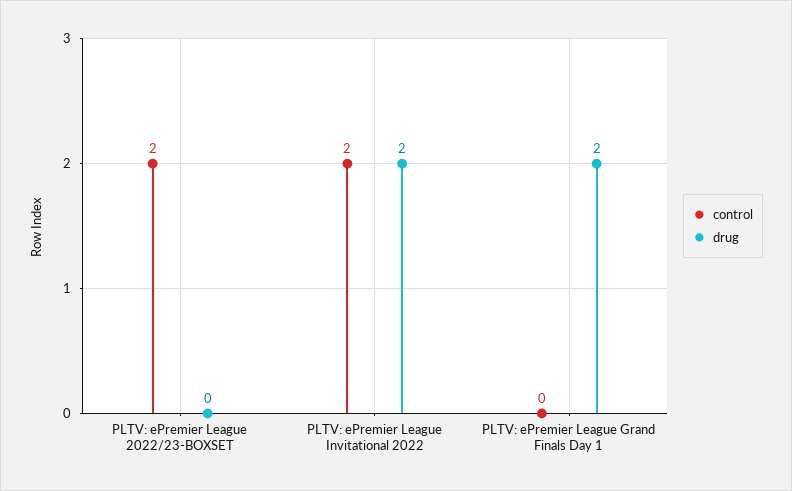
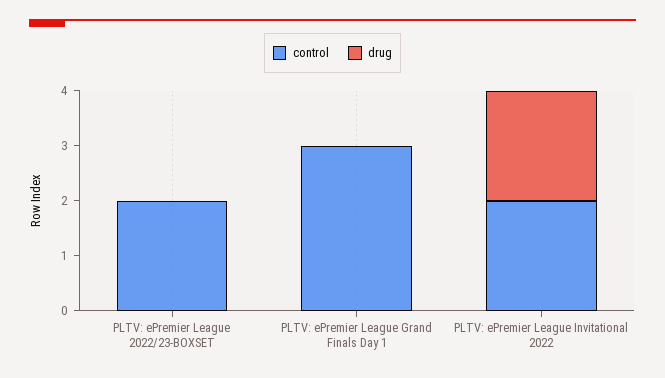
control, PLTV: ePremier League Grand Finals Day 1: 0 -> 3
drug, PLTV: ePremier League Grand Finals Day 1: 2 -> 0

